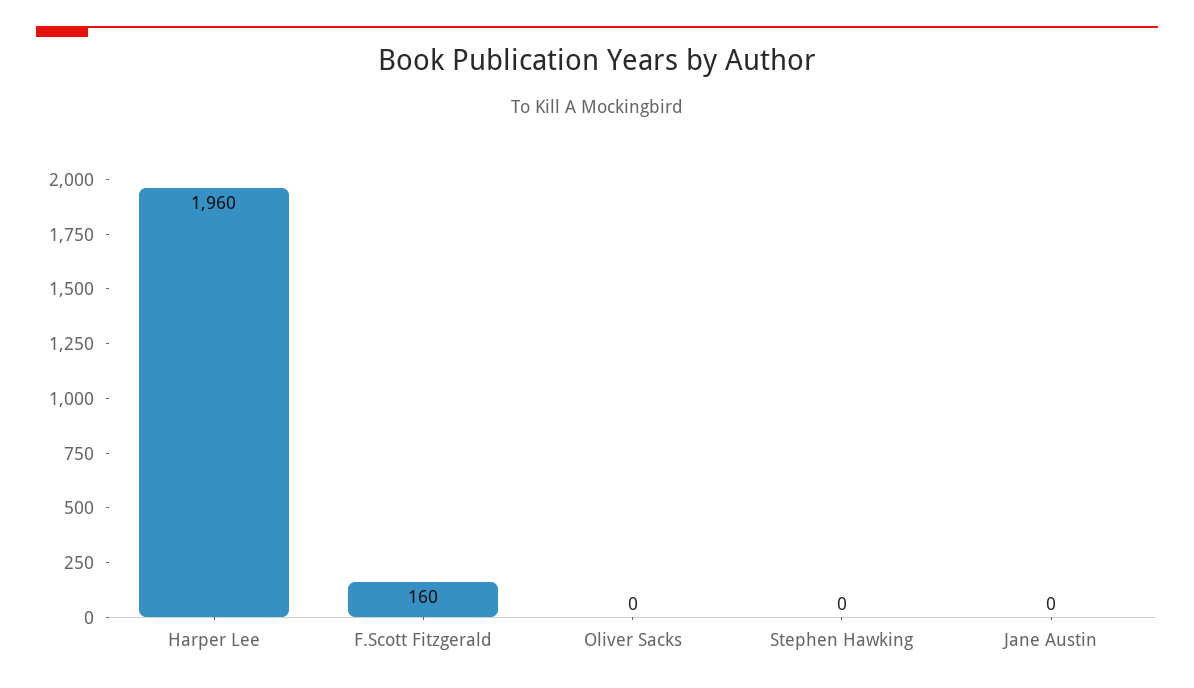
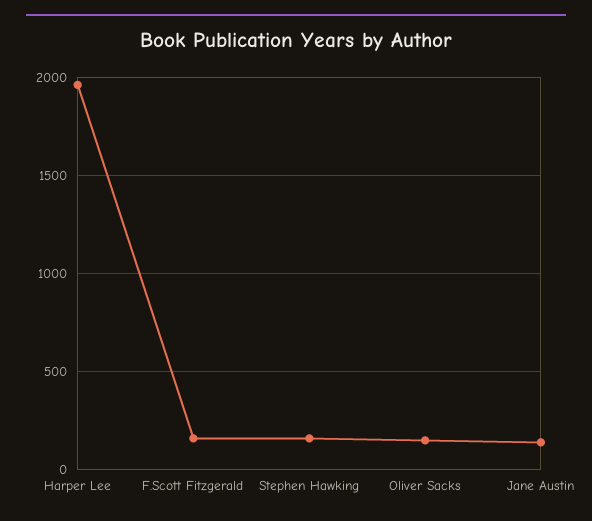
Oliver Sacks: 0 -> 150
Stephen Hawking: 0 -> 150
Jane Austin: 0 -> 150

